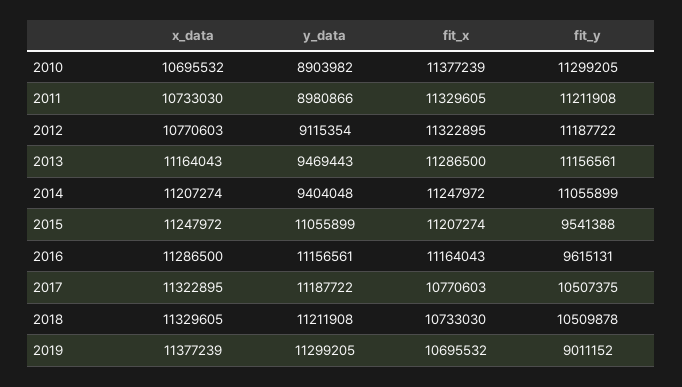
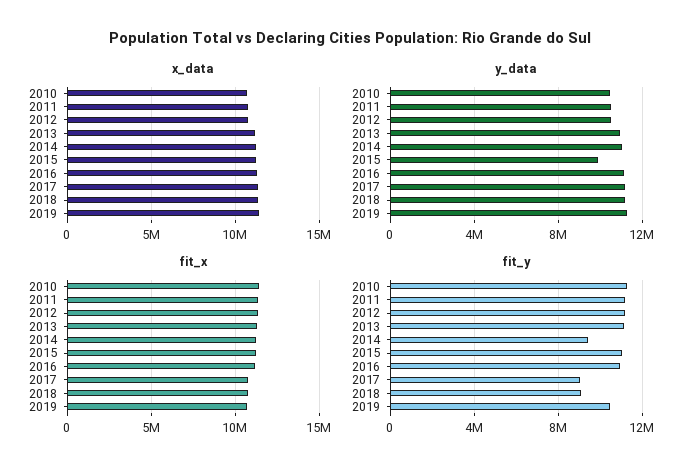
y_data, 2010: 8903982 -> 10500000
y_data, 2011: 8980866 -> 10500000
y_data, 2012: 9115354 -> 10500000
y_data, 2013: 9469443 -> 11000000
y_data, 2014: 9404048 -> 11000000
fit_y, 2014: 11055899 -> 9500000
y_data, 2015: 11055899 -> 10000000
fit_y, 2015: 9541388 -> 11000000
fit_y, 2016: 9615131 -> 11000000
fit_y, 2017: 10507375 -> 9000000
fit_y, 2018: 10509878 -> 9000000
fit_y, 2019: 9011152 -> 10500000

